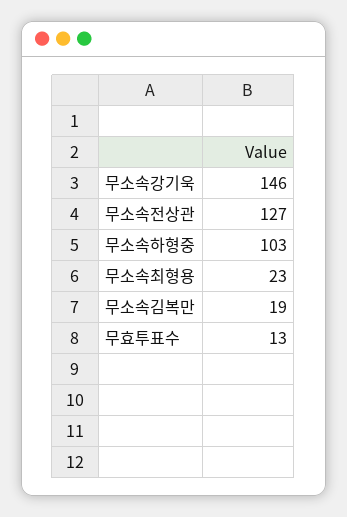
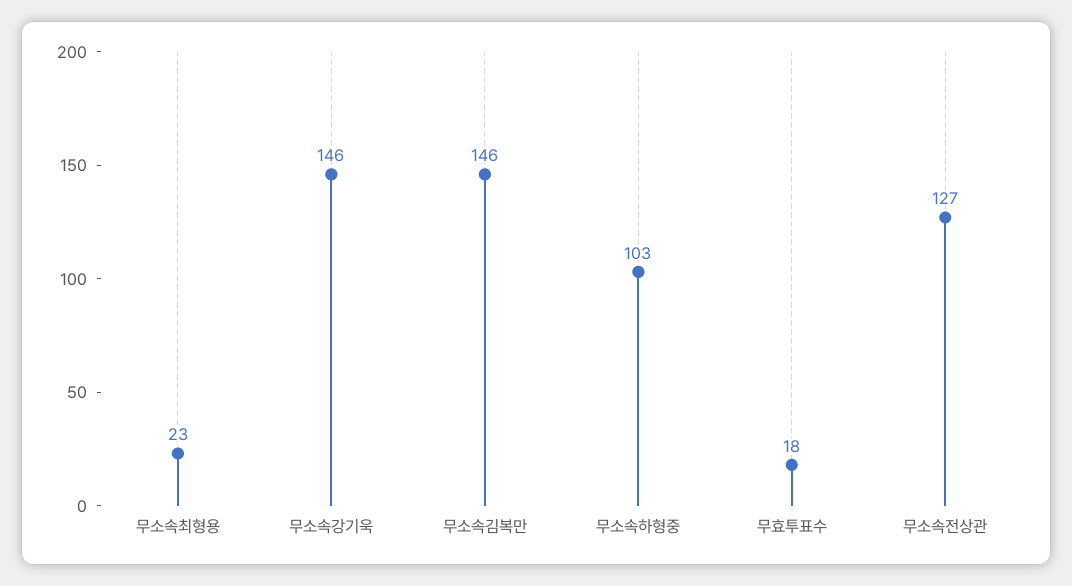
무소속김복만: 19 -> 146
무효투표수: 13 -> 18

